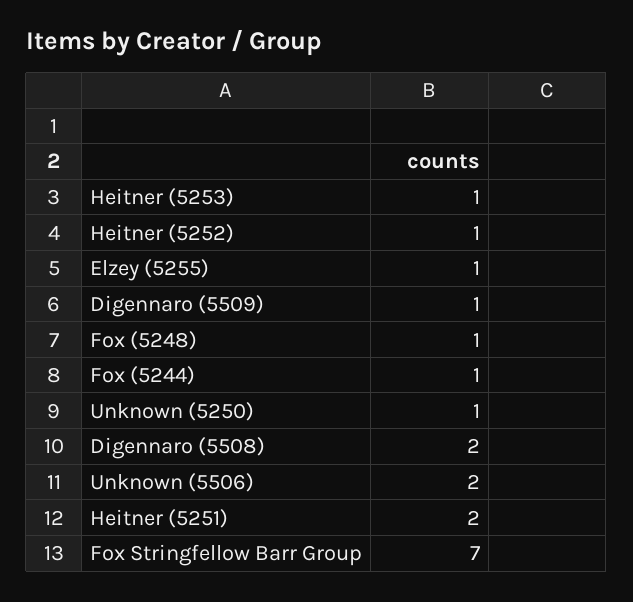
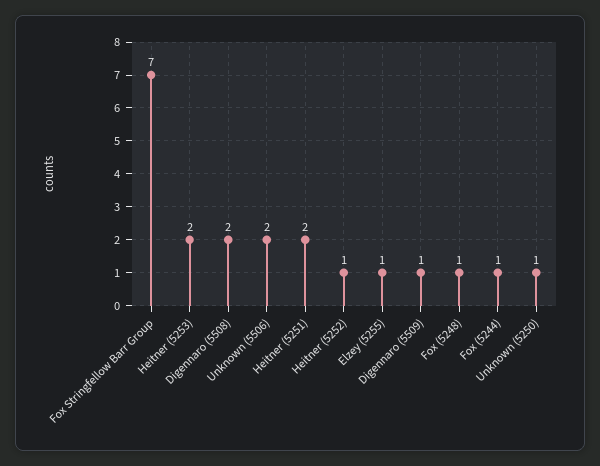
Heitner (5253): 1 -> 2

